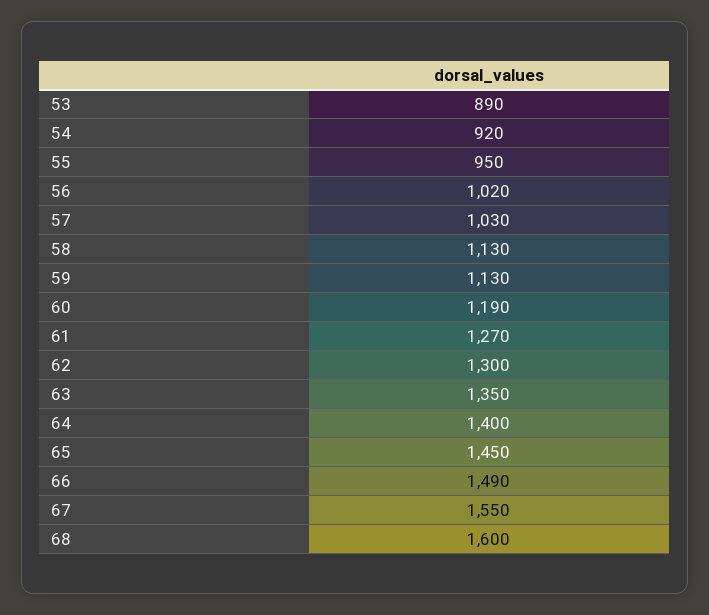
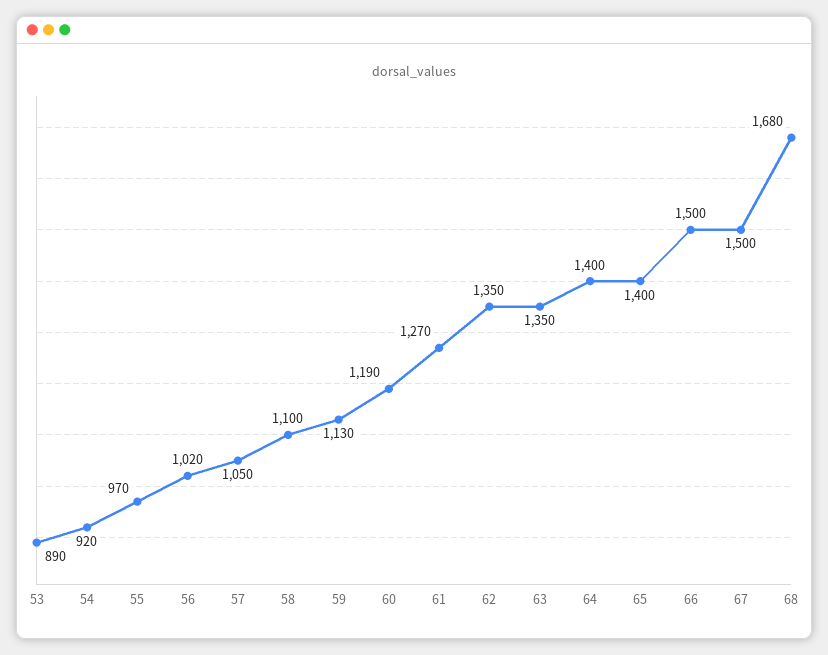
55: 950 -> 970
57: 1030 -> 1050
58: 1130 -> 1100
62: 1300 -> 1350
65: 1450 -> 1400
66: 1490 -> 1500
67: 1550 -> 1500
68: 1600 -> 1680

